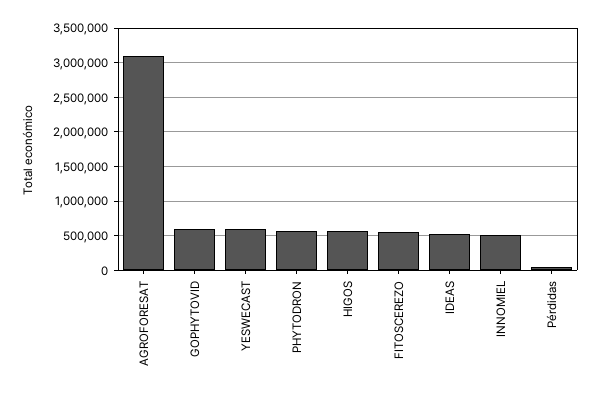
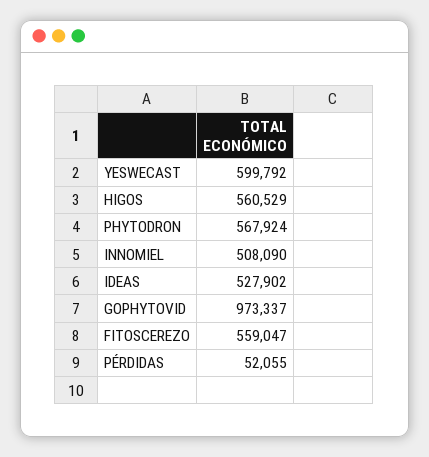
AGROFORESAT: 3100000 -> none
GOPHYTOVID: 600000 -> 973337

